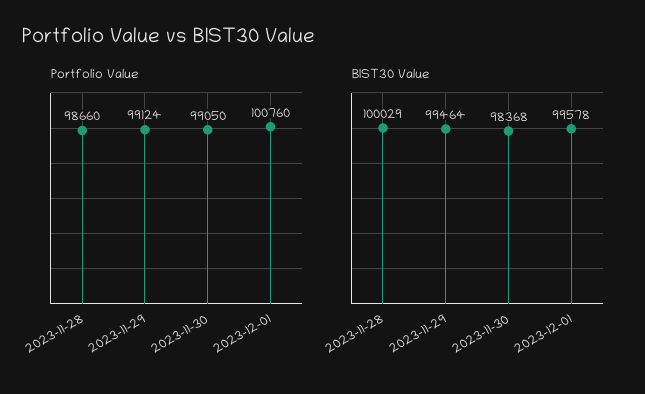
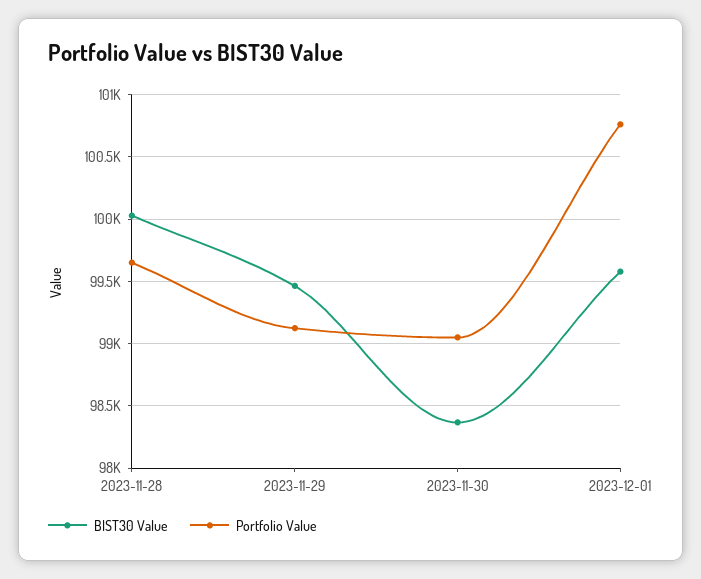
Portfolio Value, 2023-11-28: 98660 -> 99650

